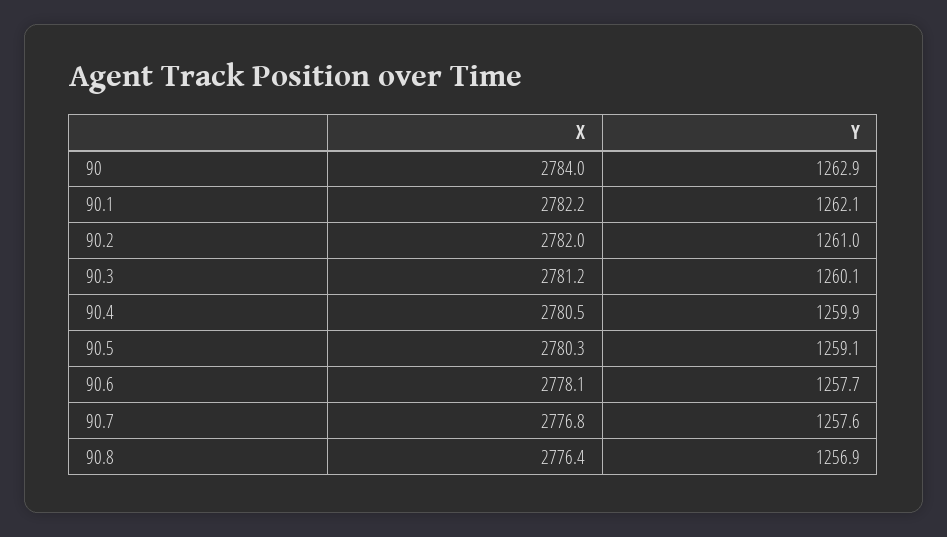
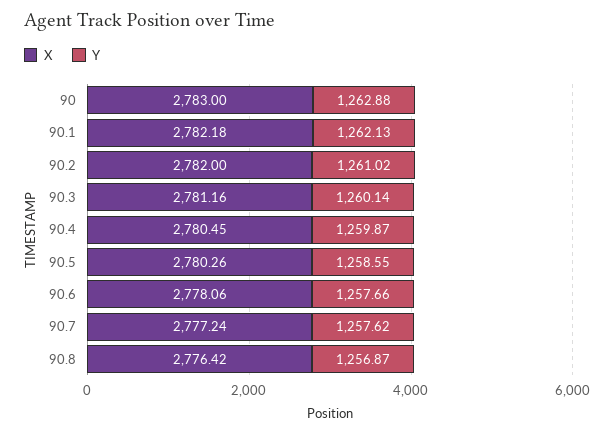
X, 90: 2784 -> 2783
Y, 90.5: 1259.1 -> 1258.55
X, 90.7: 2776.8 -> 2777.24

